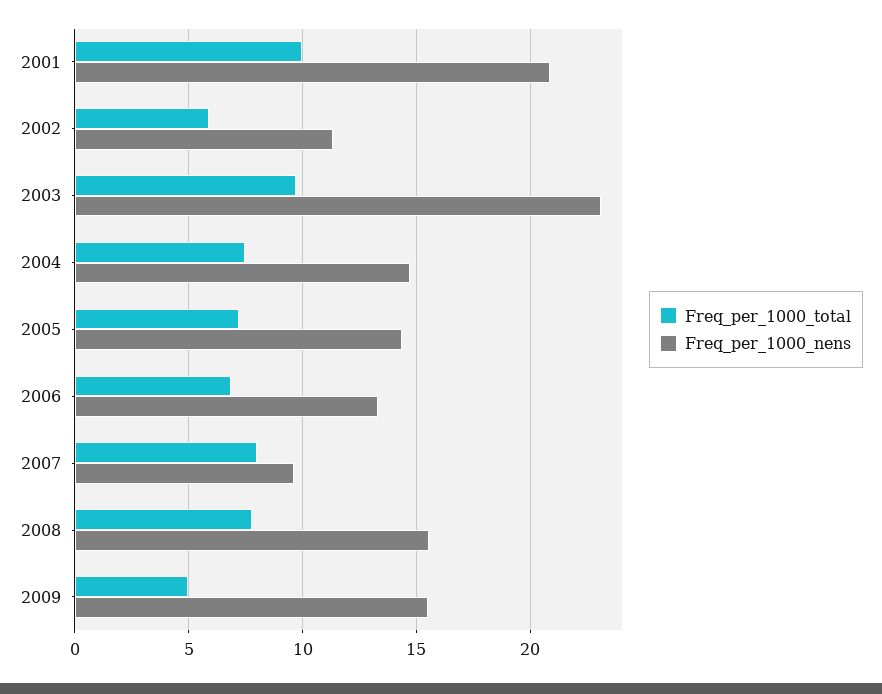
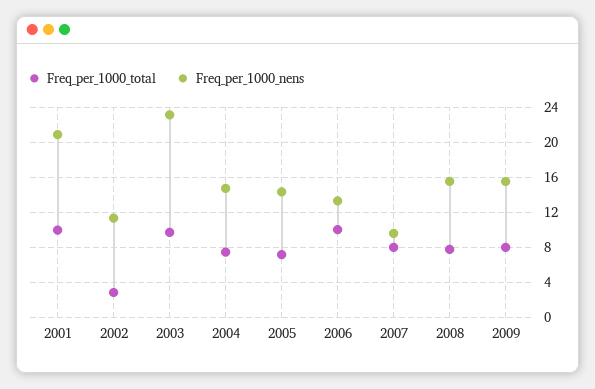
Freq_per_1000_total, 2002: 6 -> 3
Freq_per_1000_total, 2006: 7 -> 10
Freq_per_1000_total, 2009: 5 -> 8

